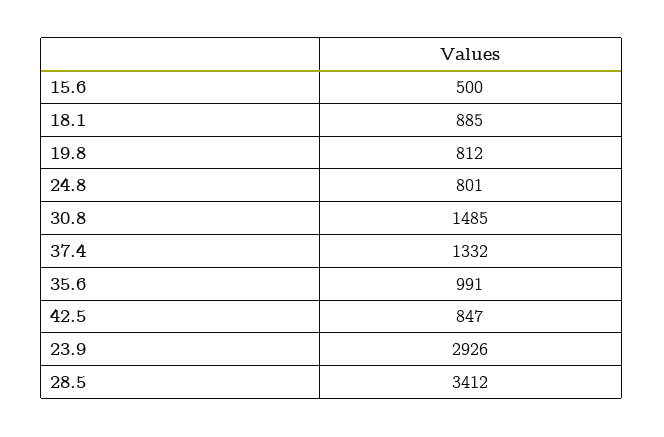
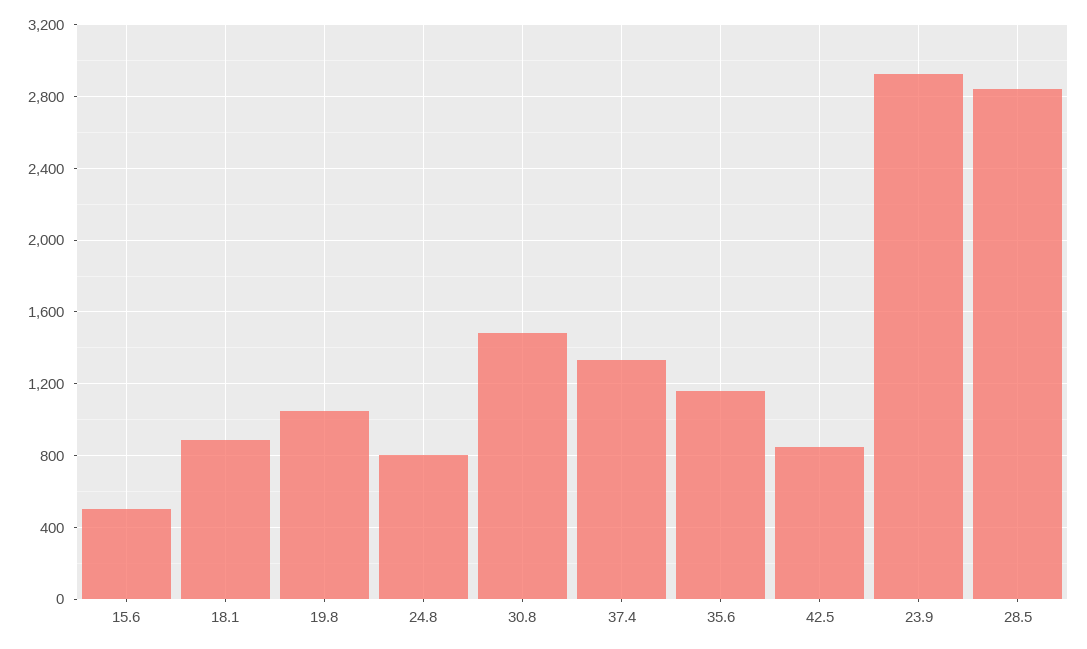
19.8: 812 -> 1050
35.6: 991 -> 1150
28.5: 3412 -> 2850

